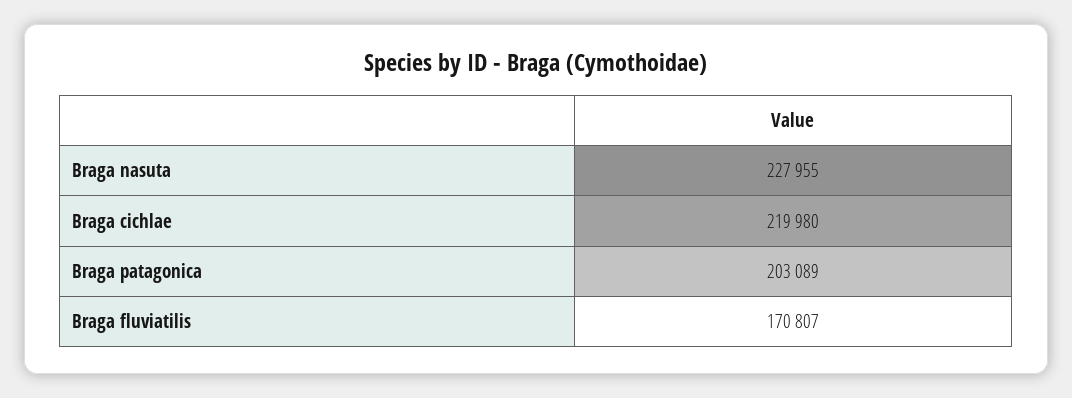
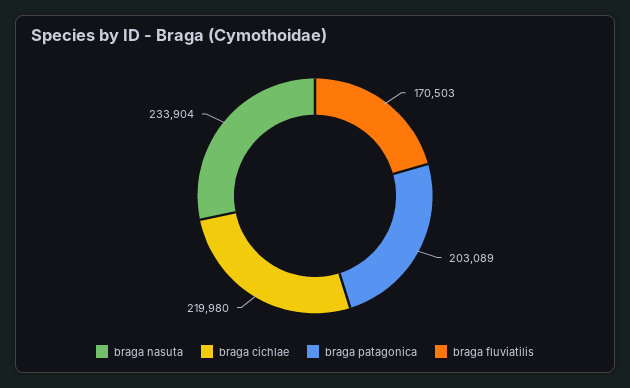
Braga nasuta: 227955 -> 233904
Braga fluviatilis: 170807 -> 170503

